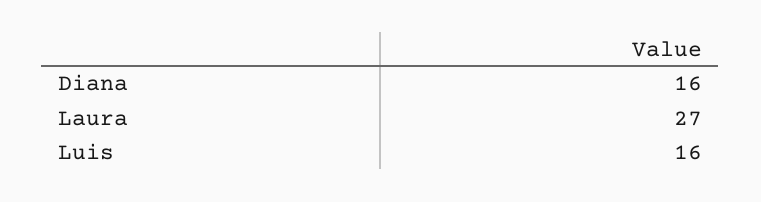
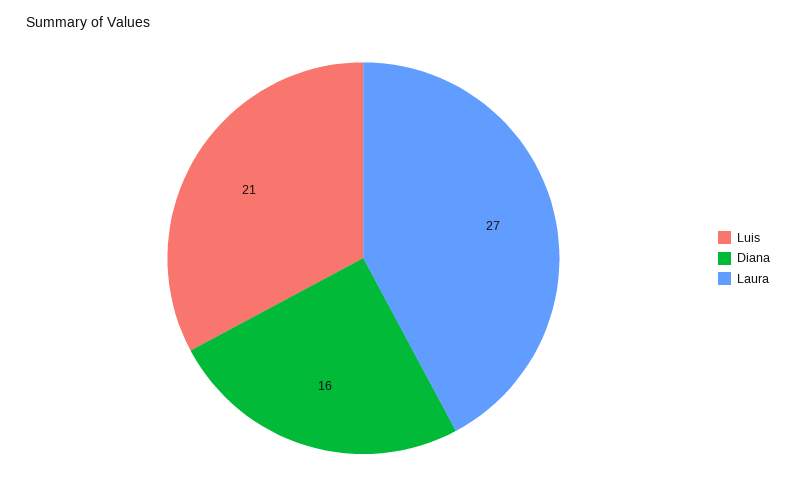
Luis: 16 -> 21

